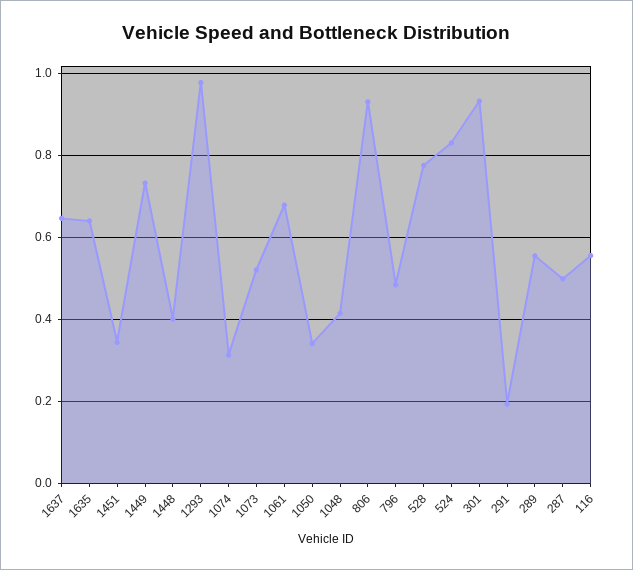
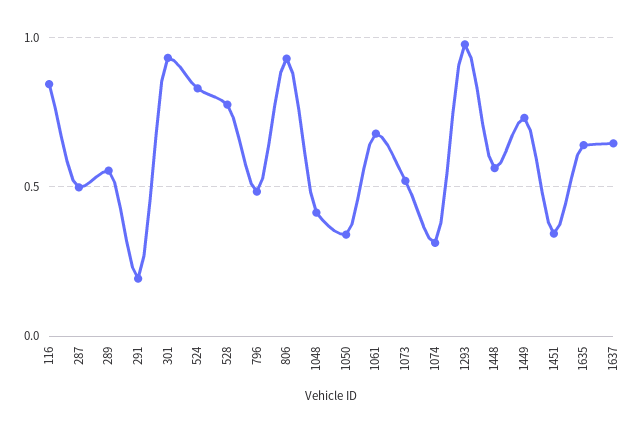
1448: 0.4 -> 0.55
116: 0.56 -> 0.85

